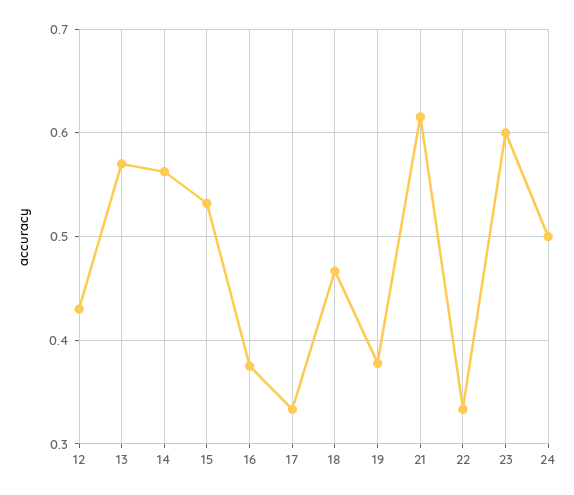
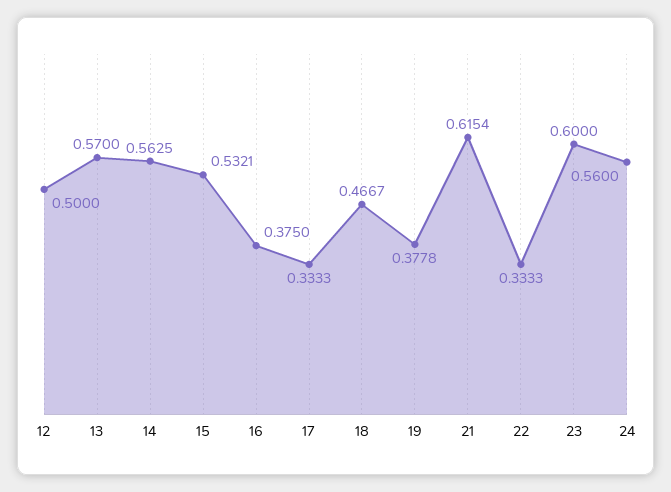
12: 0.43 -> 0.5
24: 0.5 -> 0.56

